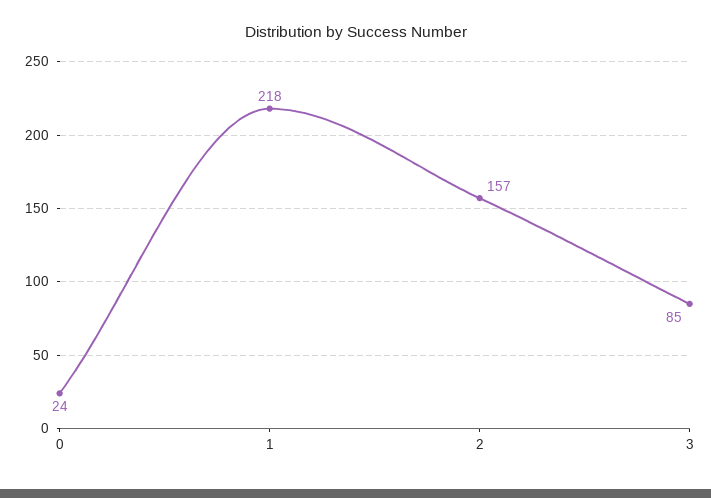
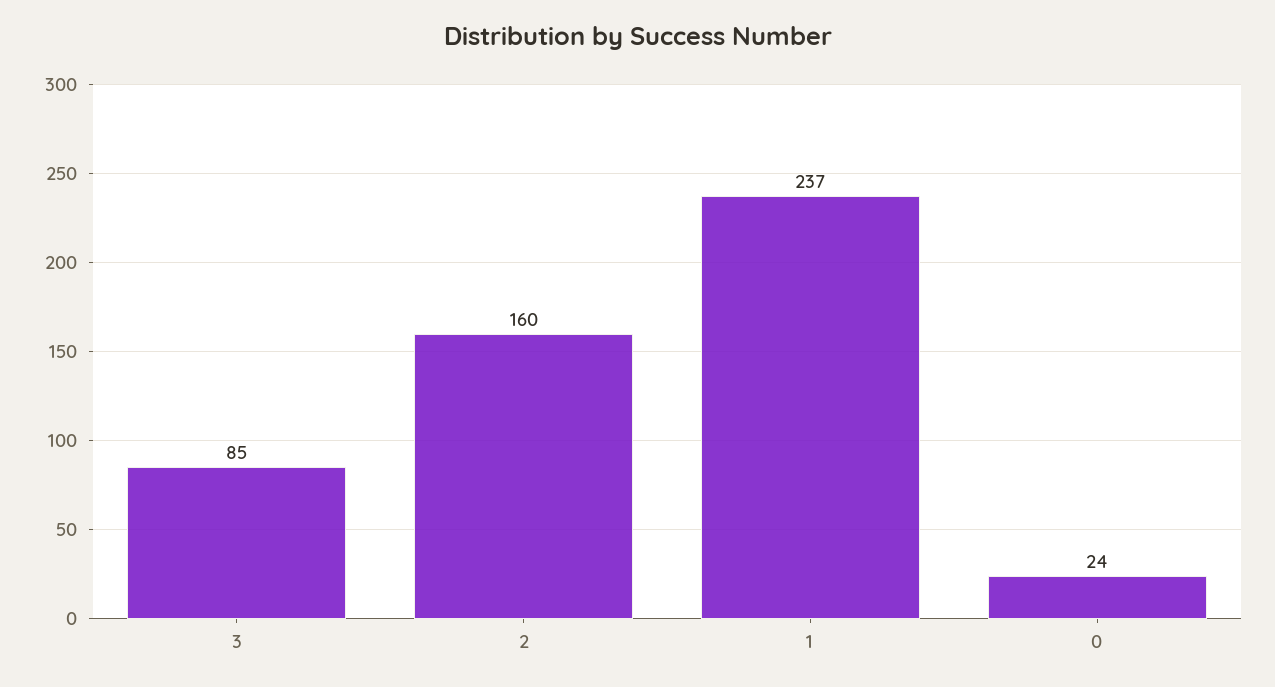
1: 218 -> 237
2: 157 -> 160

